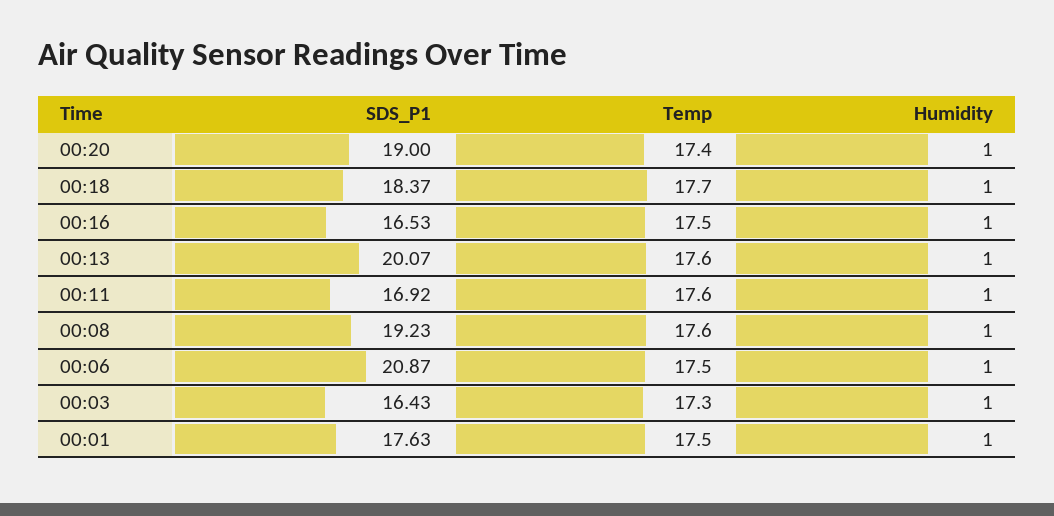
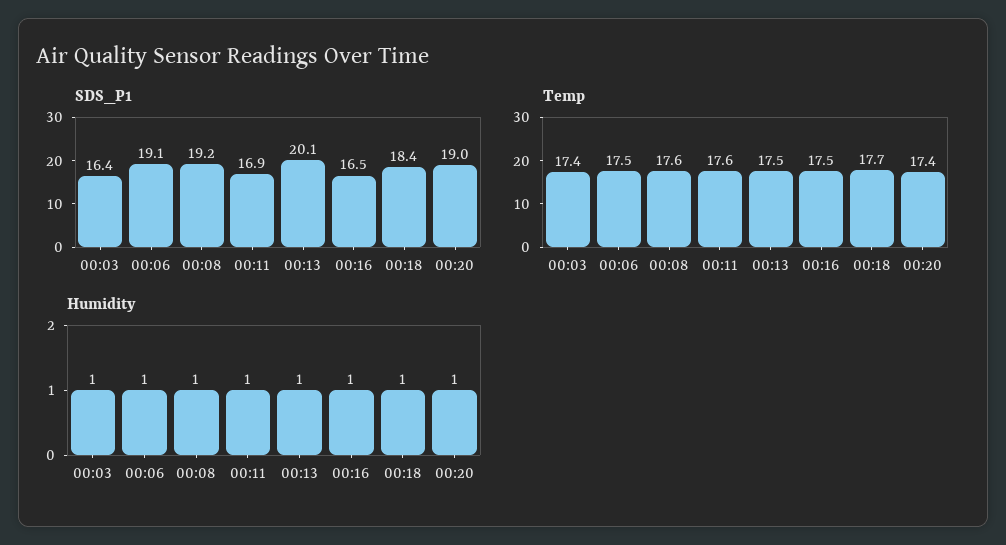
Temp, 00:13: 17.6 -> 17.5
SDS_P1, 00:06: 20.87 -> 19.1
Temp, 00:03: 17.3 -> 17.4
SDS_P1, 00:01: 17.63 -> none
Temp, 00:01: 17.5 -> none
Humidity, 00:01: 1 -> none

